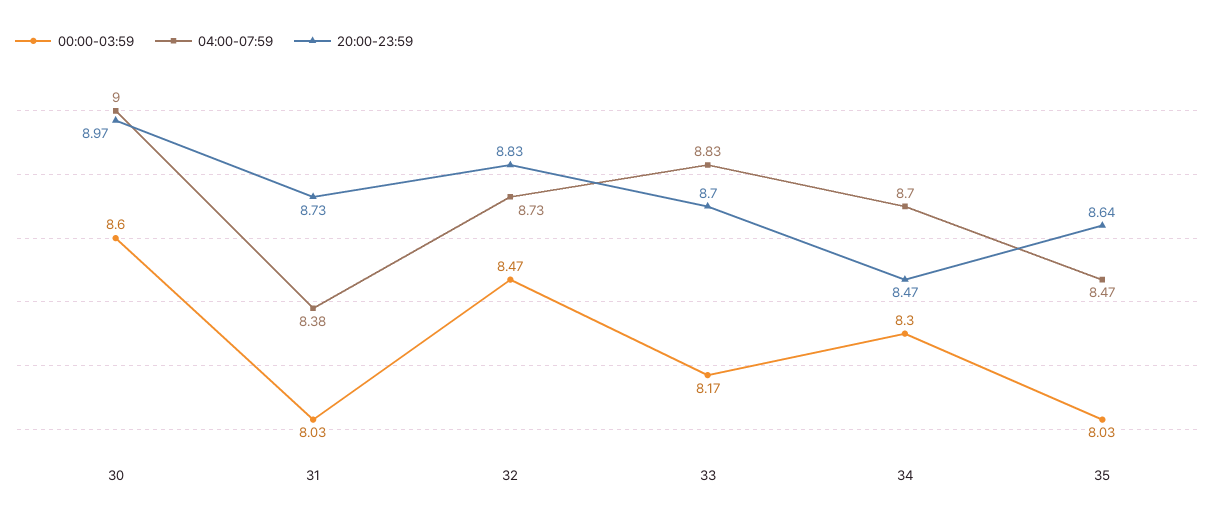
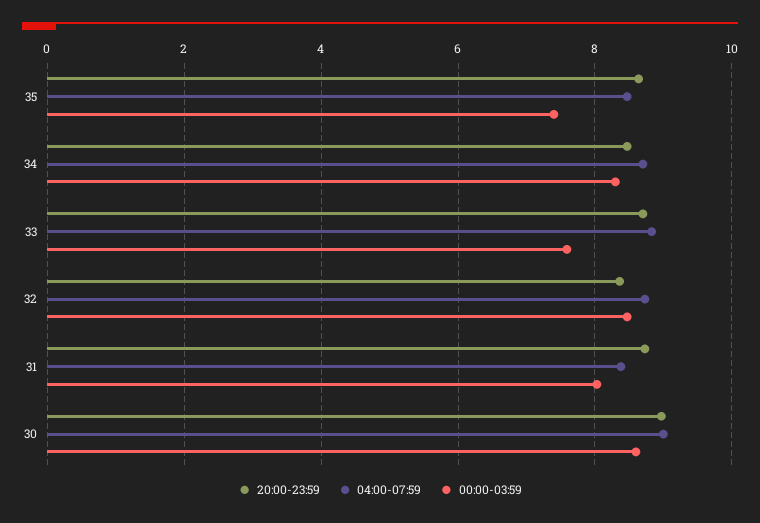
20:00-23:59, 32: 8.83 -> 8.4
00:00-03:59, 33: 8.17 -> 7.6
00:00-03:59, 35: 8.03 -> 7.4

